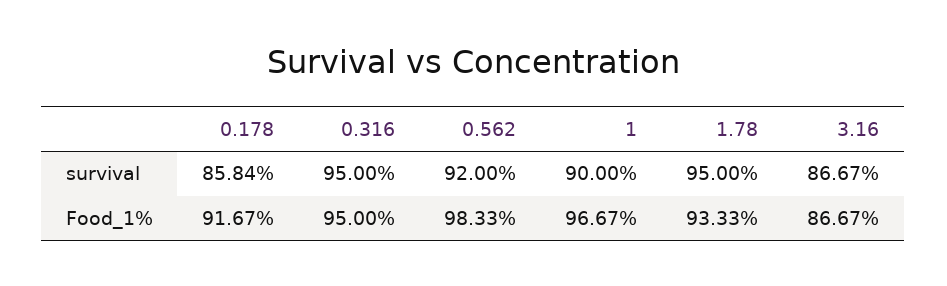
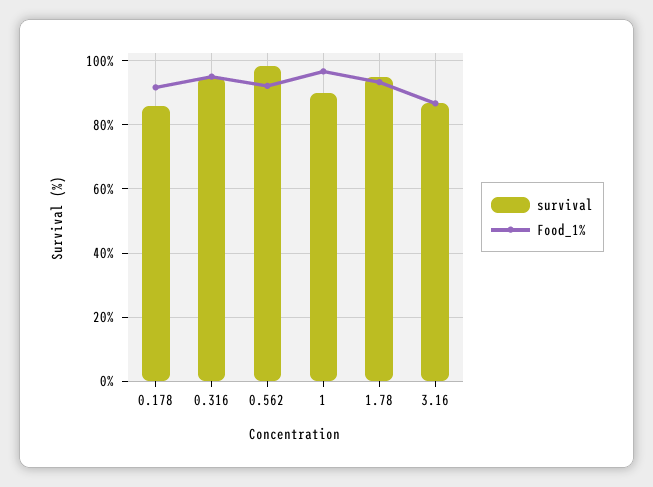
survival, 0.562: 92 -> 98
Food_1%, 0.562: 98.33 -> 92

